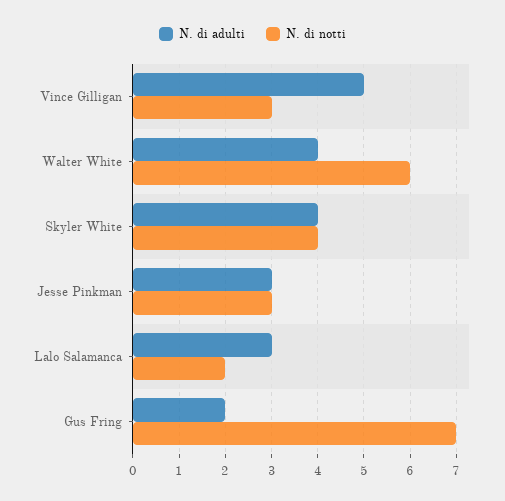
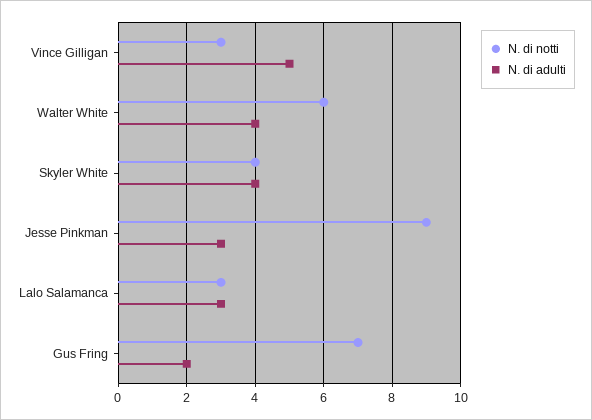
N. di notti, Jesse Pinkman: 3 -> 9
N. di notti, Lalo Salamanca: 2 -> 3

